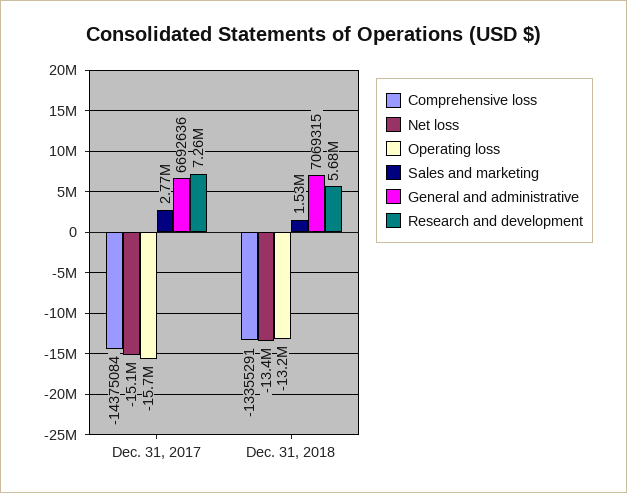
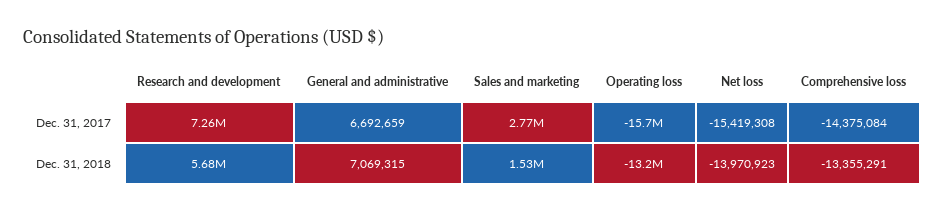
Net loss, Dec. 31, 2017: -15100000 -> -15419308
General and administrative, Dec. 31, 2017: 6692636 -> 6692659
Net loss, Dec. 31, 2018: -13400000 -> -13970923

